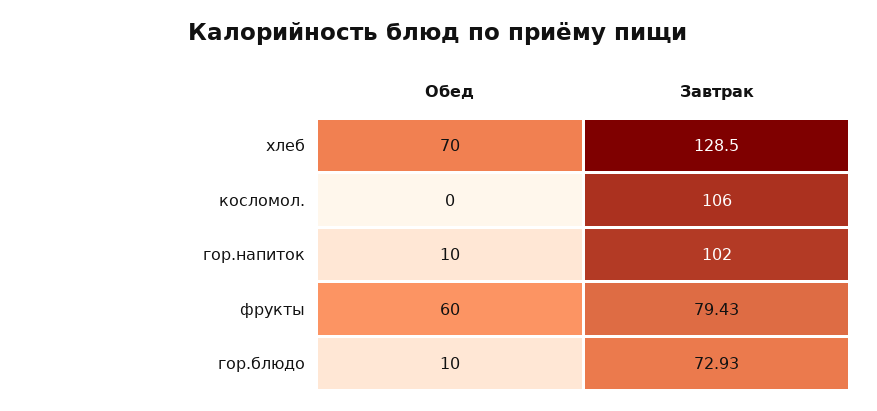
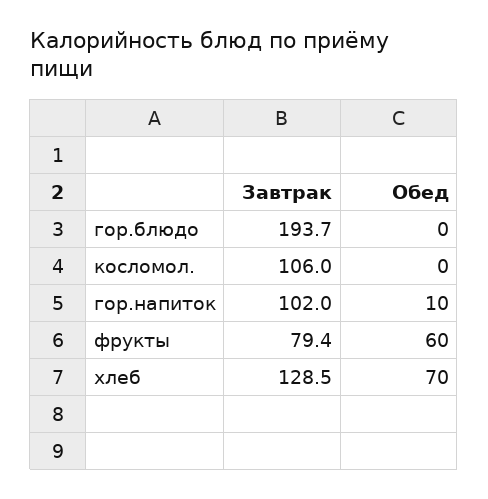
Обед, гор.блюдо: 10 -> 0
Завтрак, гор.блюдо: 72.93 -> 193.7

